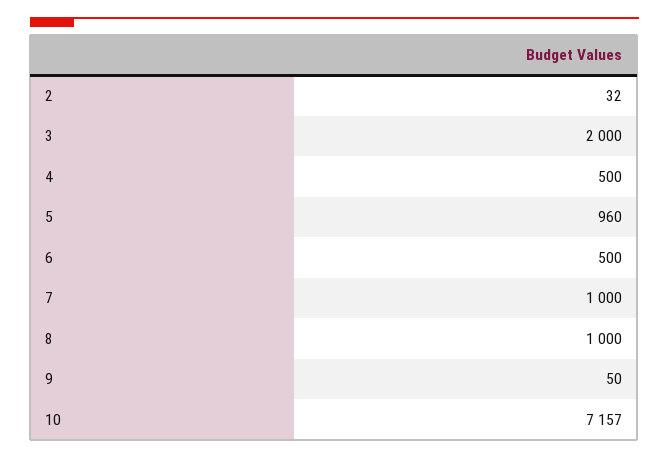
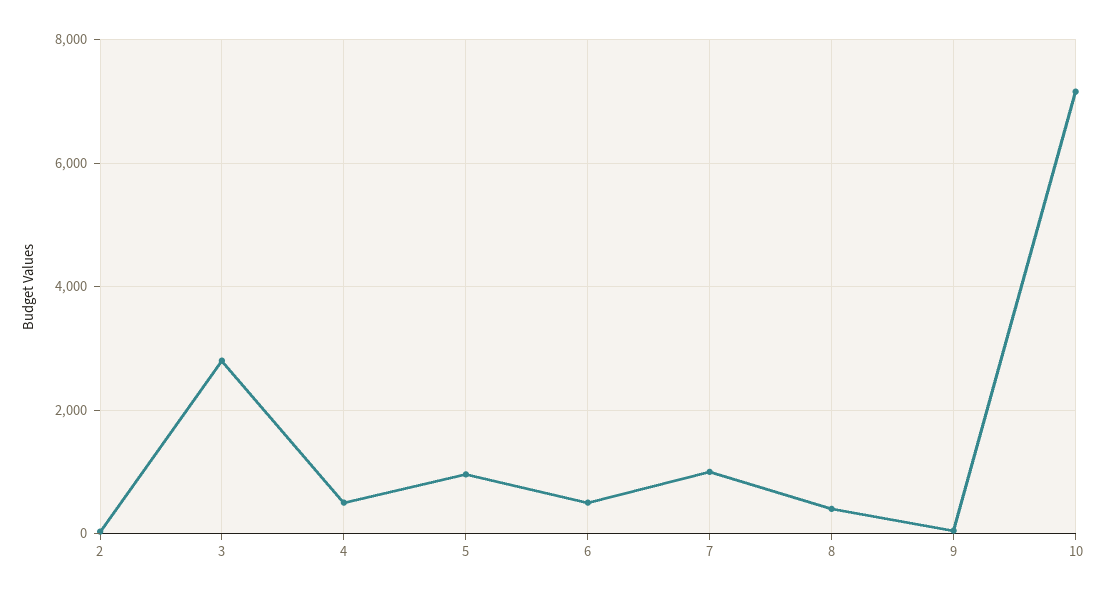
3: 2000 -> 2800
8: 1000 -> 400

